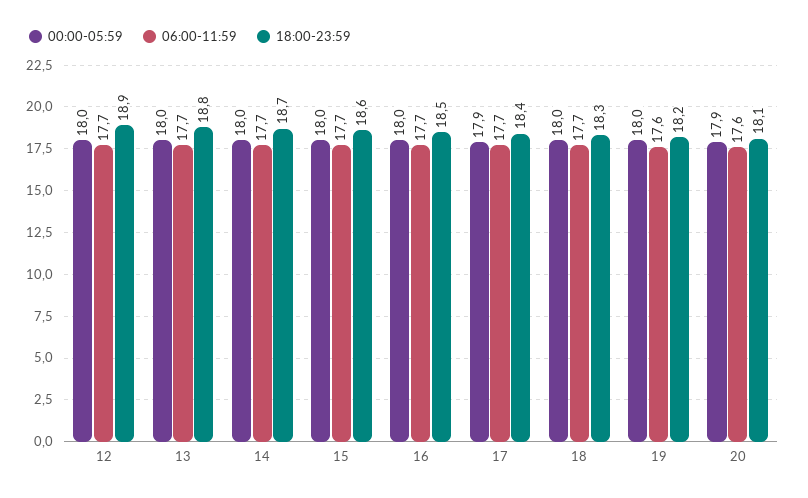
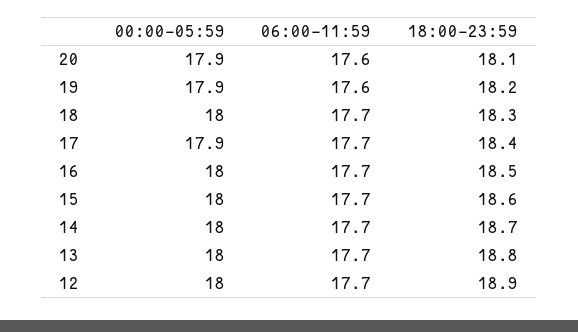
00:00-05:59, 19: 18 -> 17.9

